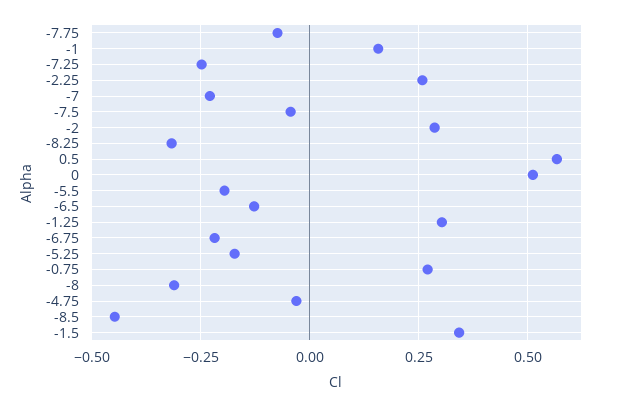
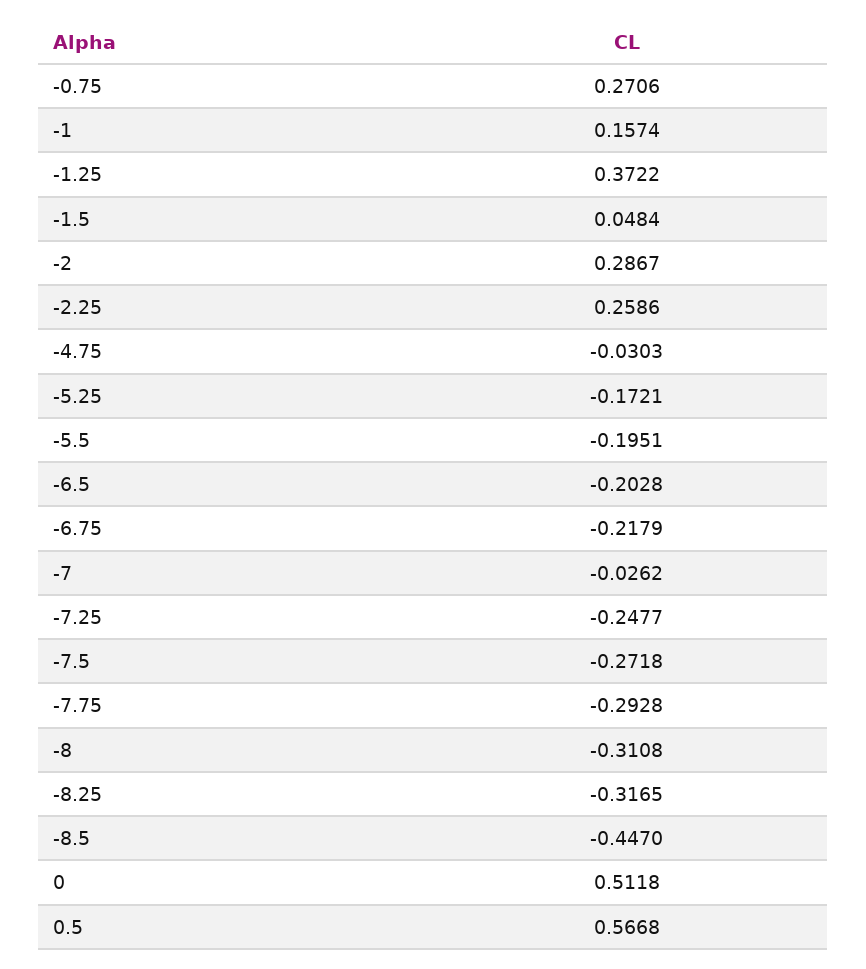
-7.75: -0.075 -> -0.2928
-7: -0.225 -> -0.0262
-7.5: -0.05 -> -0.2718
-6.5: -0.125 -> -0.2028
-1.25: 0.3 -> 0.3722
-1.5: 0.35 -> 0.0484

